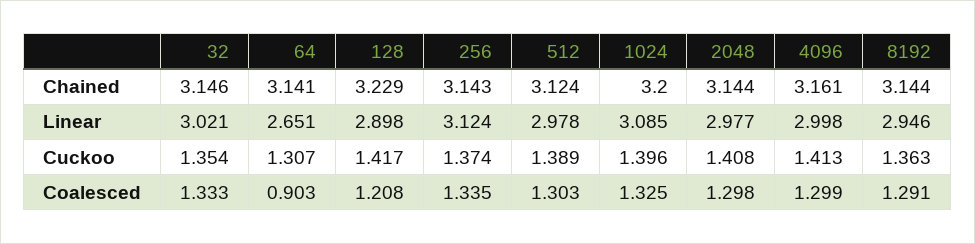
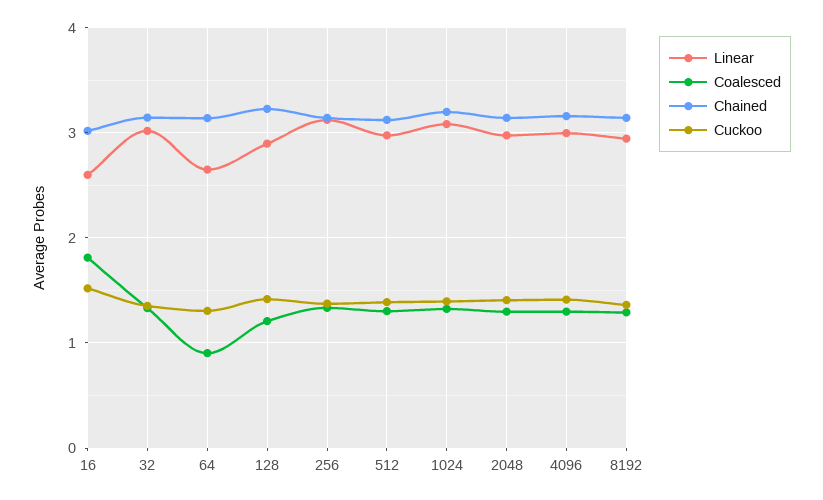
Linear, 16: none -> 2.6
Coalesced, 16: none -> 1.8
Chained, 16: none -> 3
Cuckoo, 16: none -> 1.5

